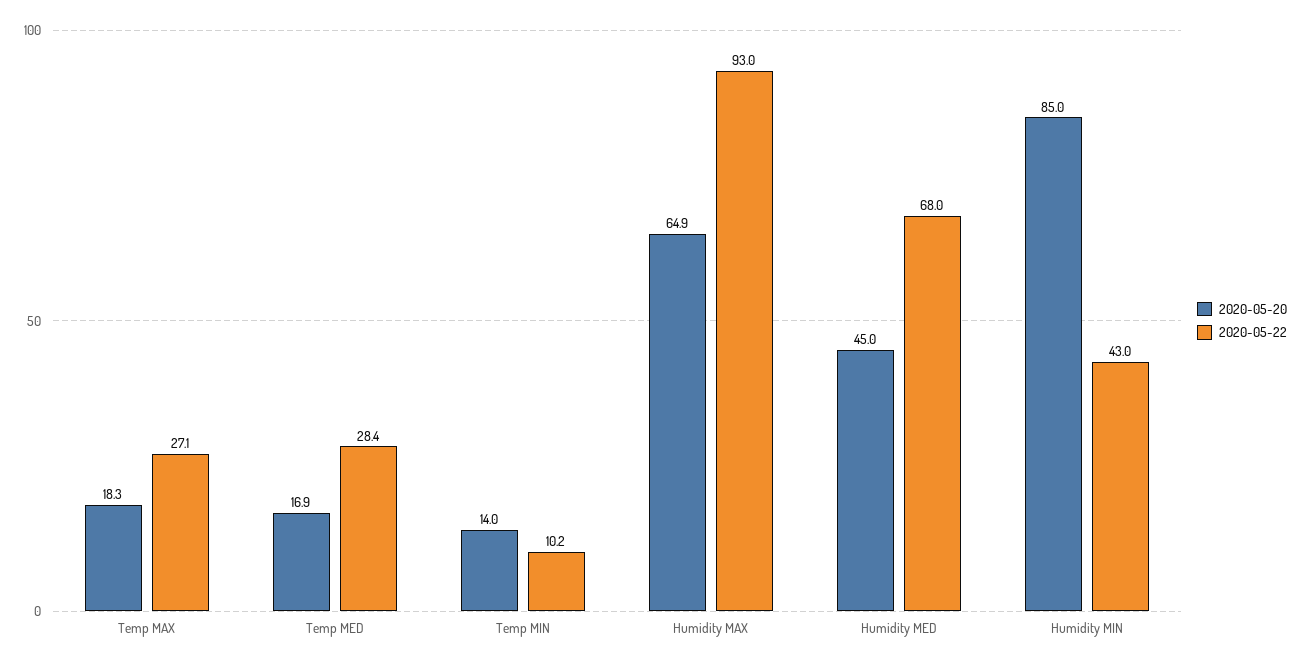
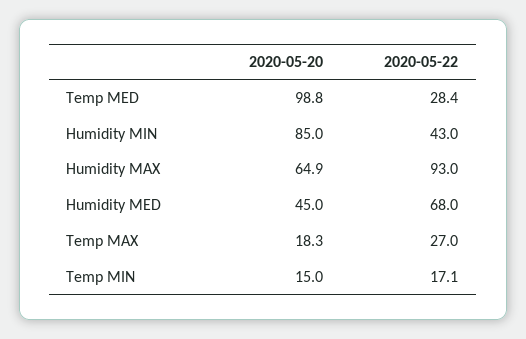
2020-05-22, Temp MAX: 27.1 -> 27
2020-05-20, Temp MED: 16.9 -> 98.8
2020-05-20, Temp MIN: 14 -> 15
2020-05-22, Temp MIN: 10.2 -> 17.1

